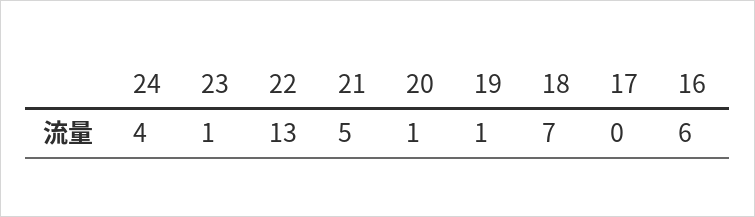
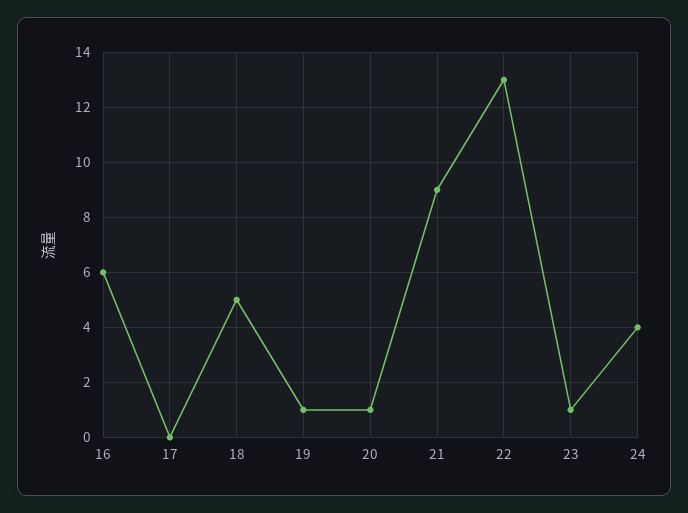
21: 5 -> 9
18: 7 -> 5

